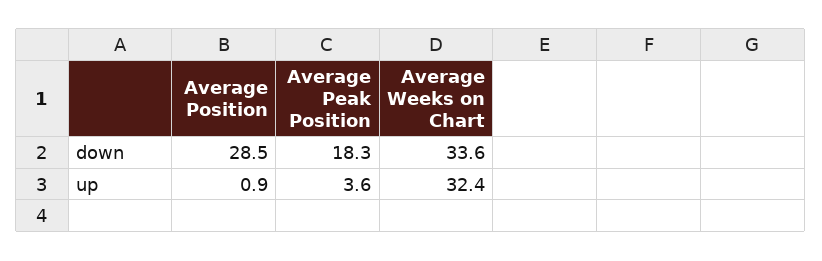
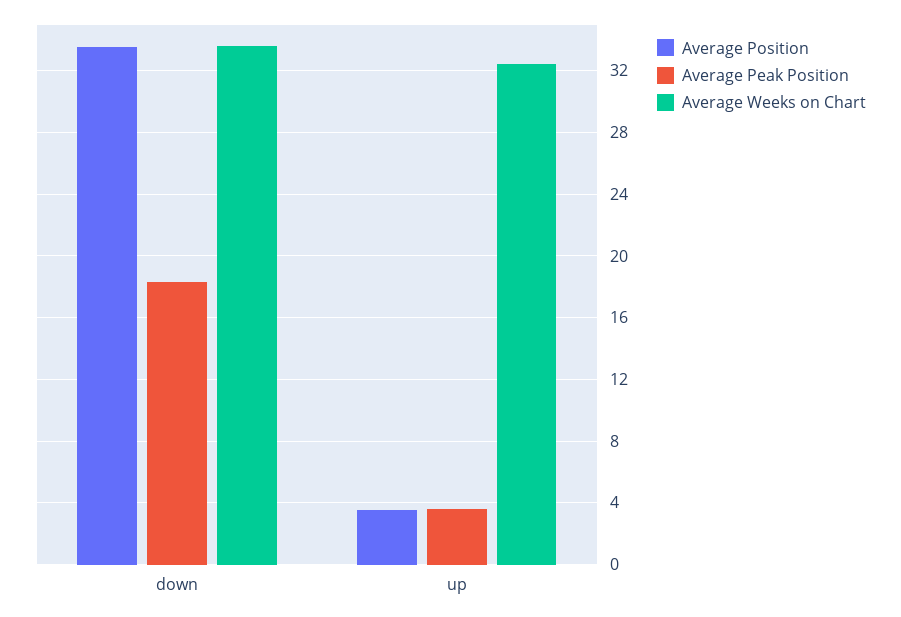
Average Position, down: 28.5 -> 33.5
Average Position, up: 0.9 -> 3.5

